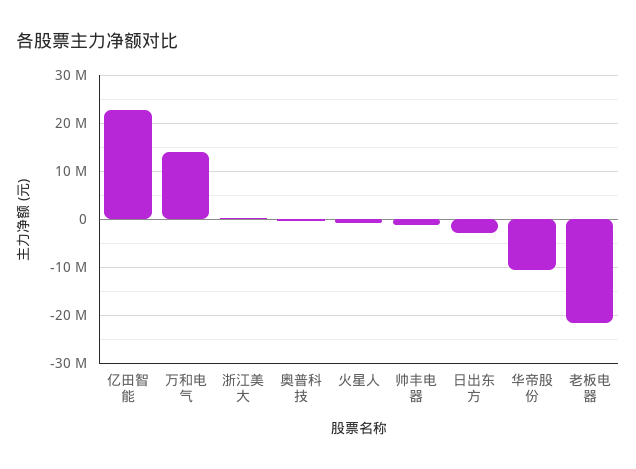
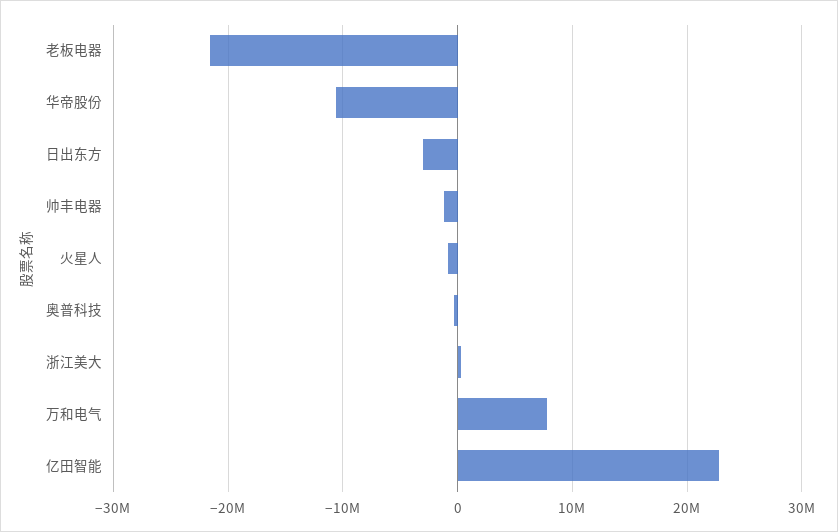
万和电气: 14000000 -> 8000000

